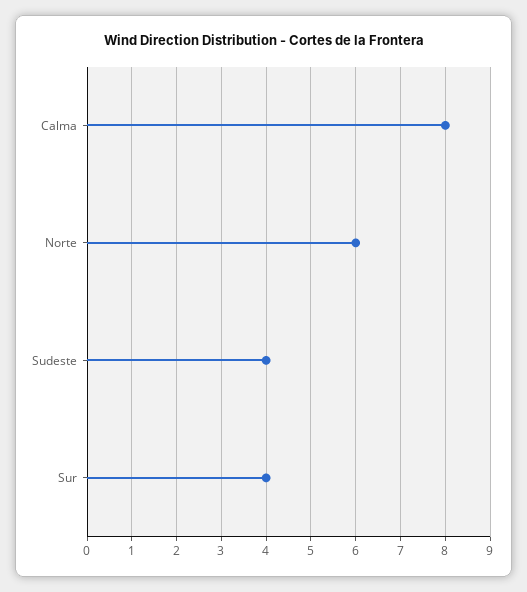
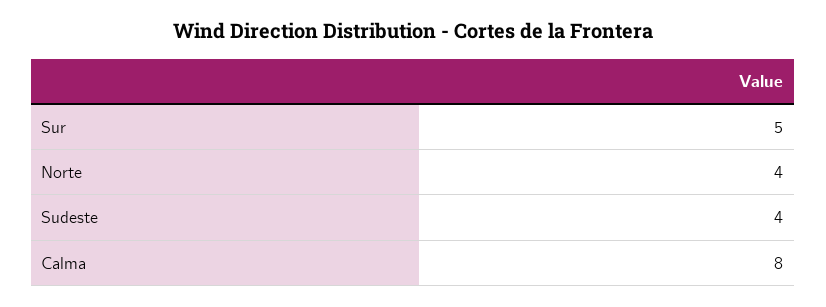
Norte: 6 -> 4
Sur: 4 -> 5

